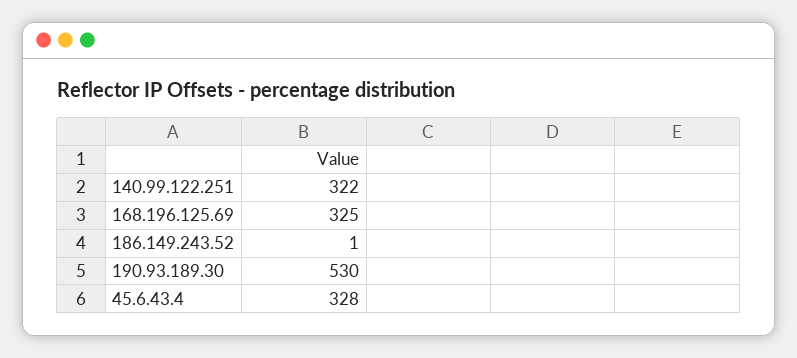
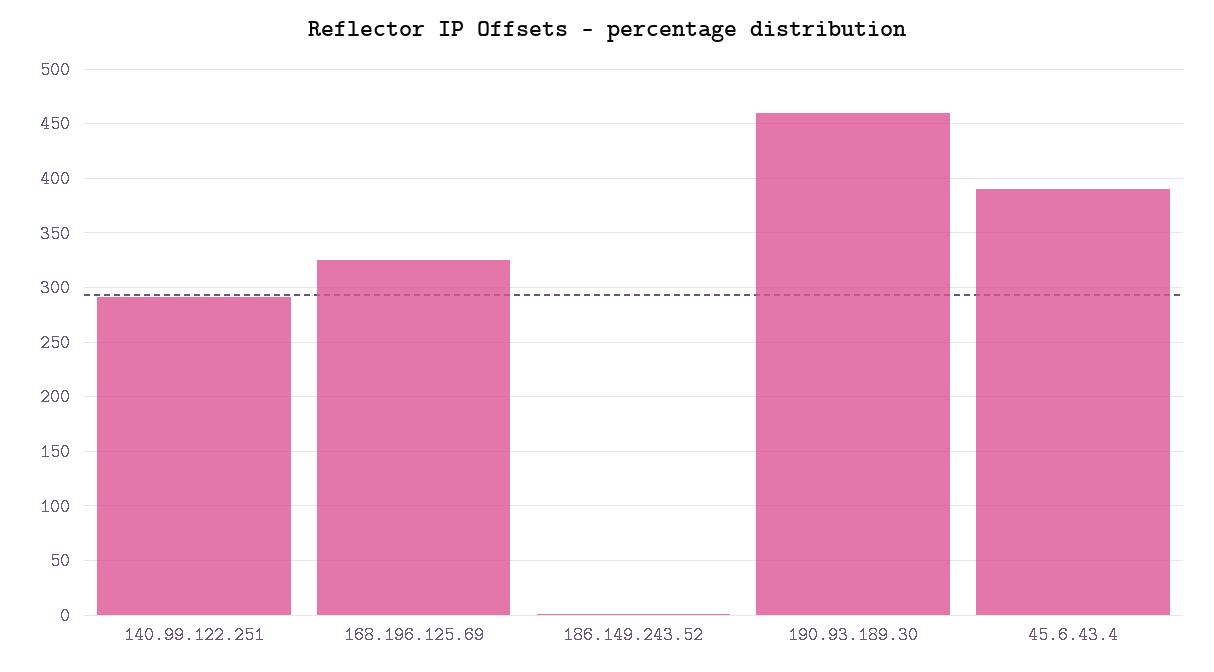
140.99.122.251: 322 -> 290
190.93.189.30: 530 -> 460
45.6.43.4: 328 -> 390

